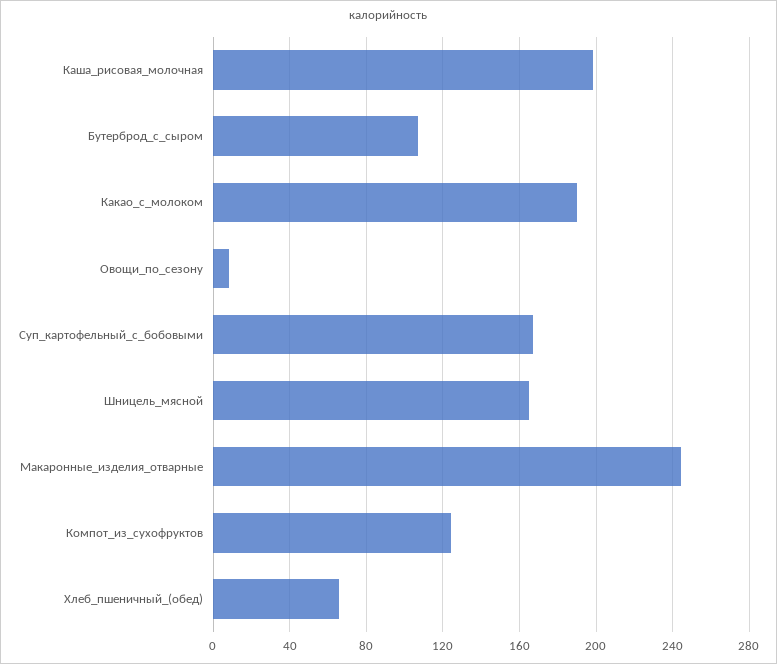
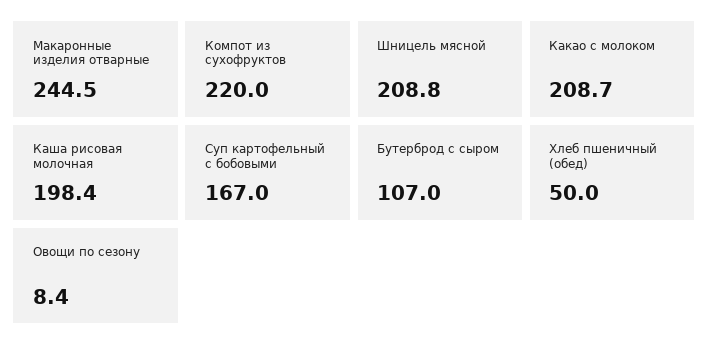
Какао_с_молоком: 190 -> 208.7
Шницель_мясной: 165 -> 208.8
Компот_из_сухофруктов: 125 -> 220
Хлеб_пшеничный_(обед): 65 -> 50

